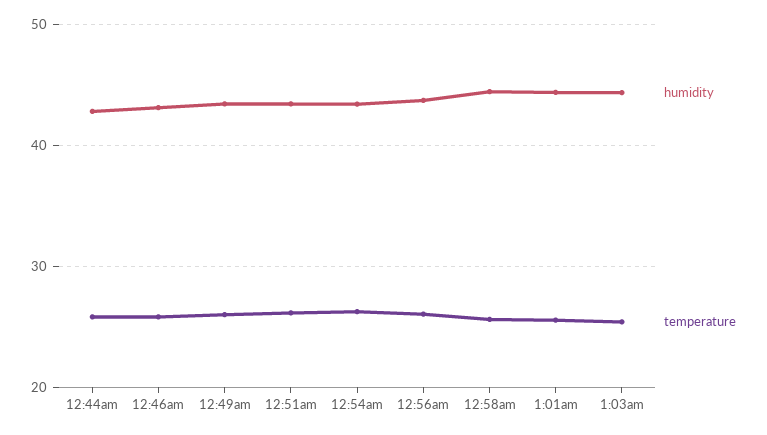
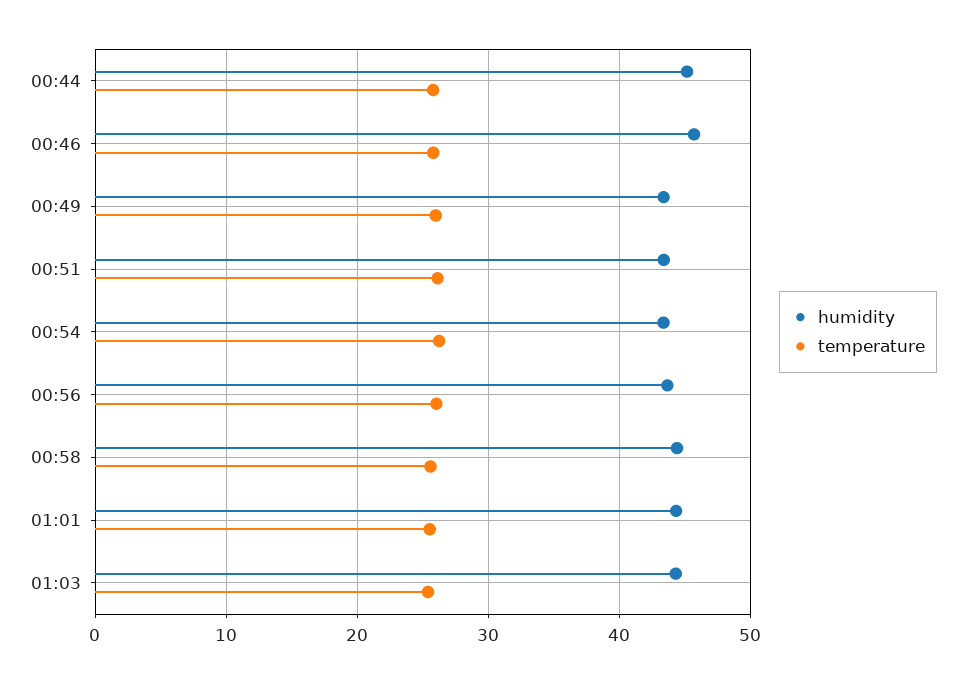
humidity, 12:44am: 43 -> 45
humidity, 12:46am: 43 -> 46

